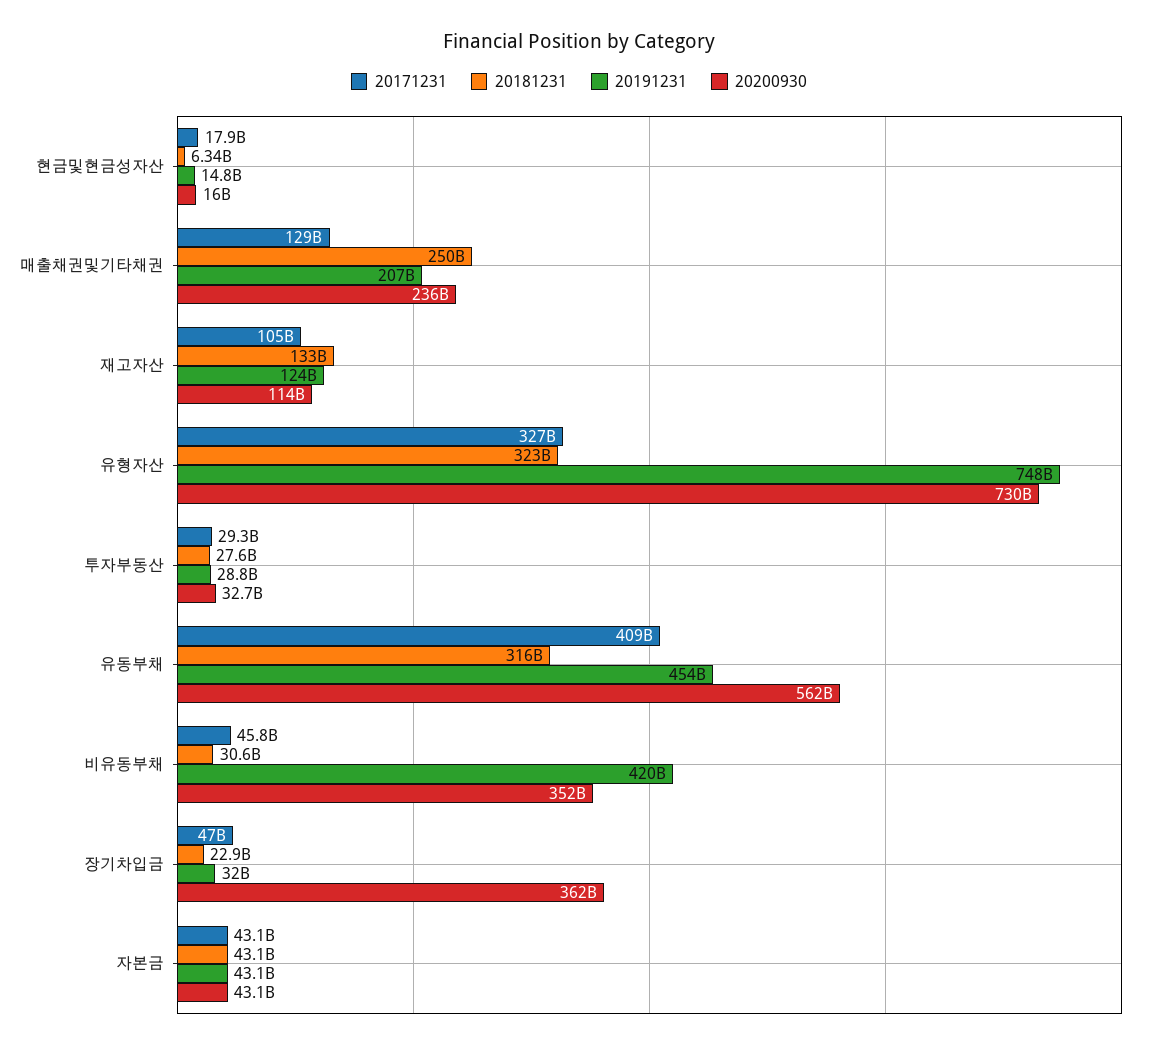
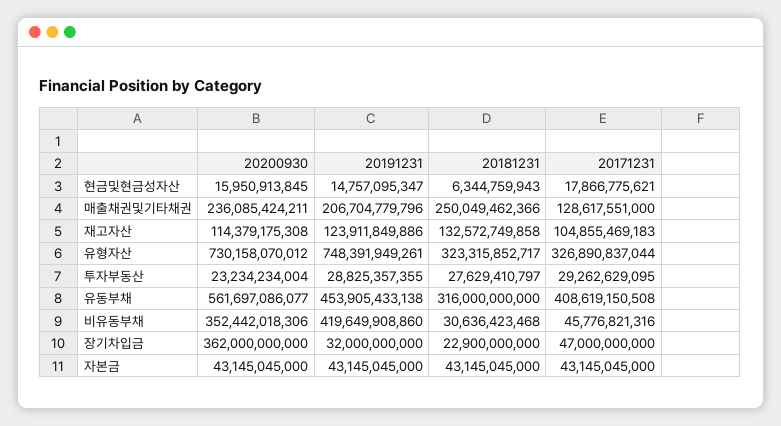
20200930, 투자부동산: 32700000000 -> 23234234004

